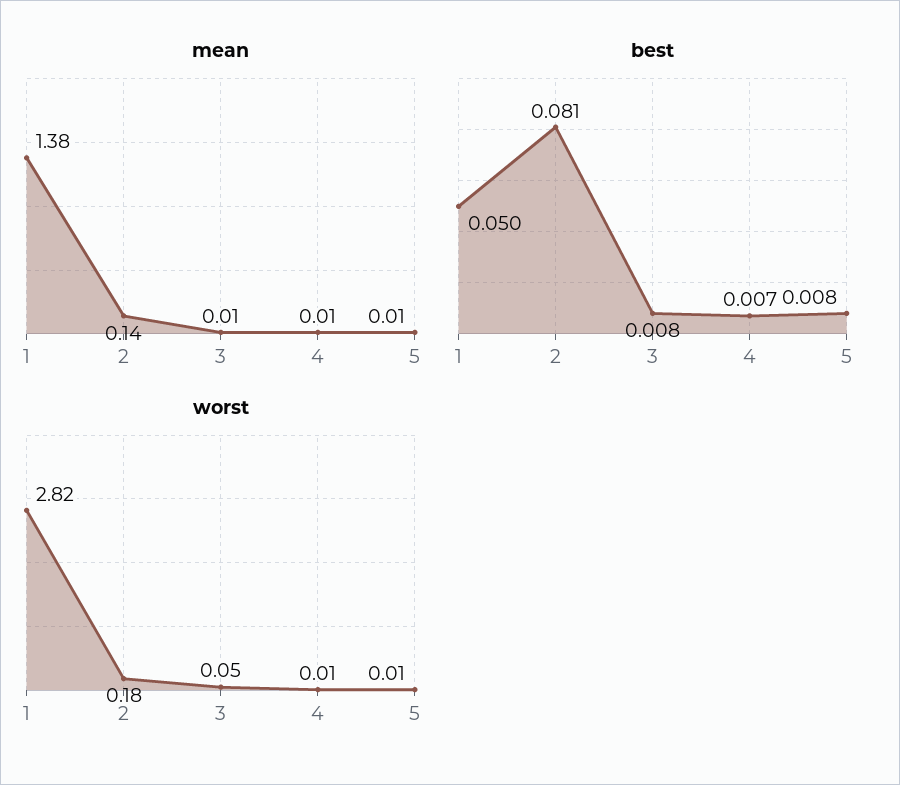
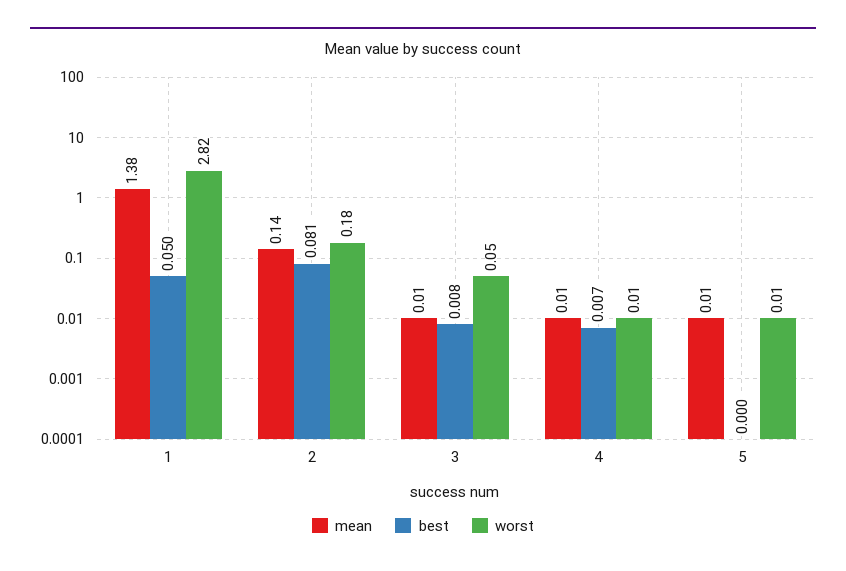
best, 5: 0.008 -> 0

